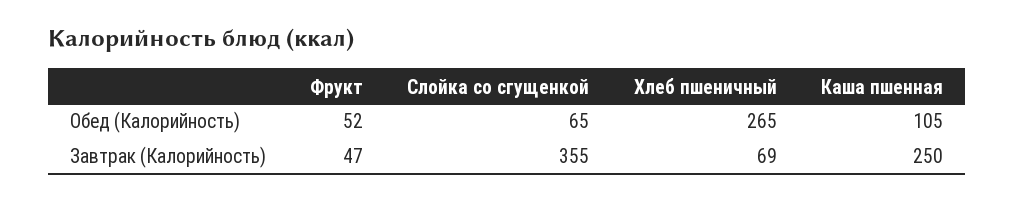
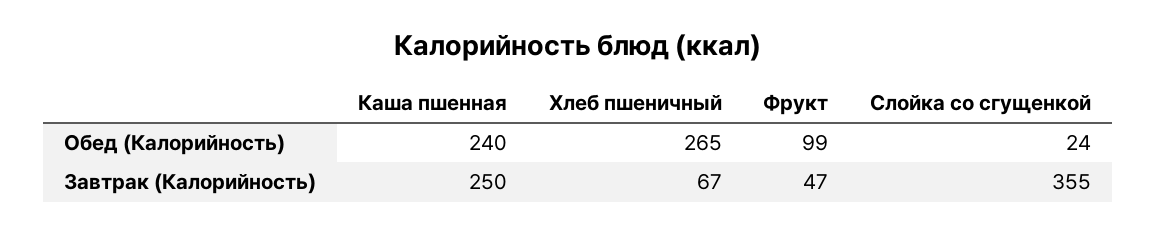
Фрукт, Обед (Калорийность): 52 -> 99
Слойка со сгущенкой, Обед (Калорийность): 65 -> 24
Каша пшенная, Обед (Калорийность): 105 -> 240
Хлеб пшеничный, Завтрак (Калорийность): 69 -> 67

